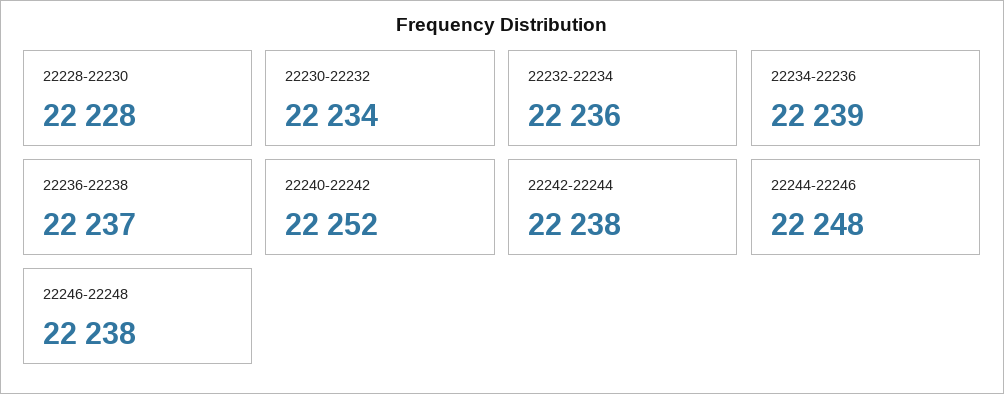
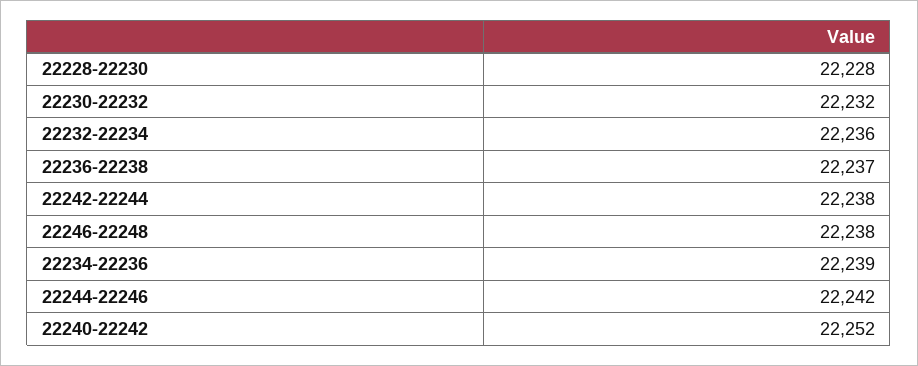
22230-22232: 22234 -> 22232
22244-22246: 22248 -> 22242

